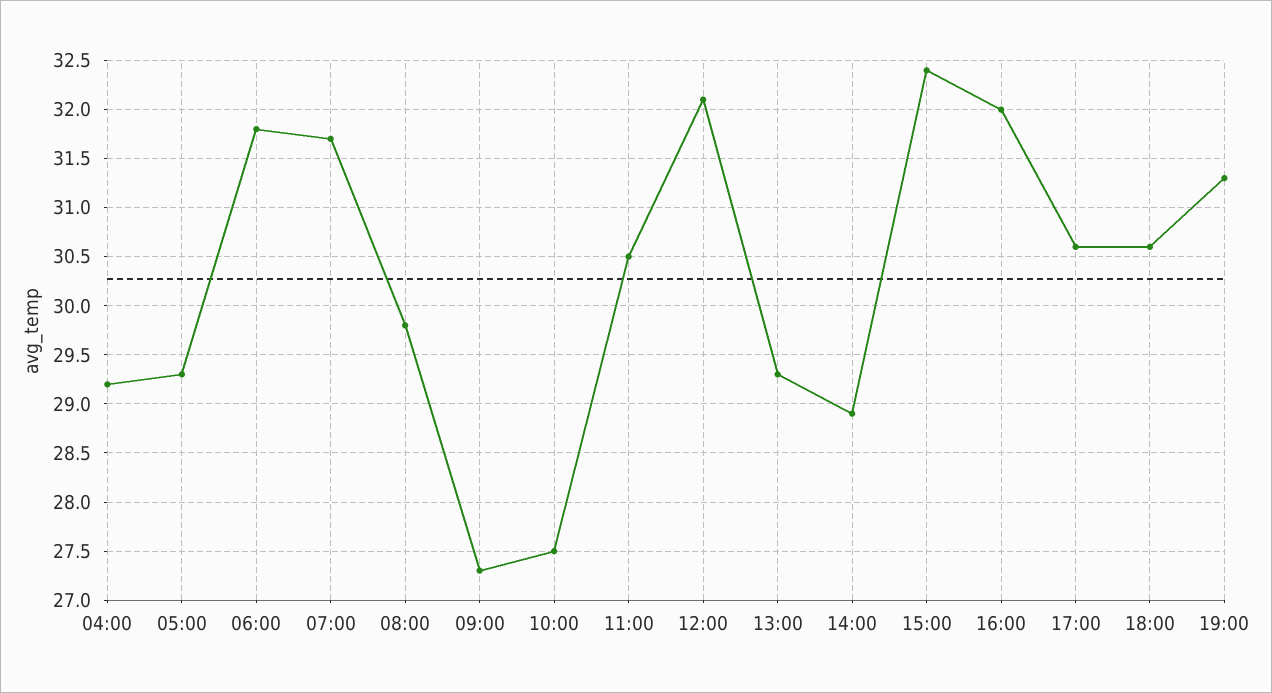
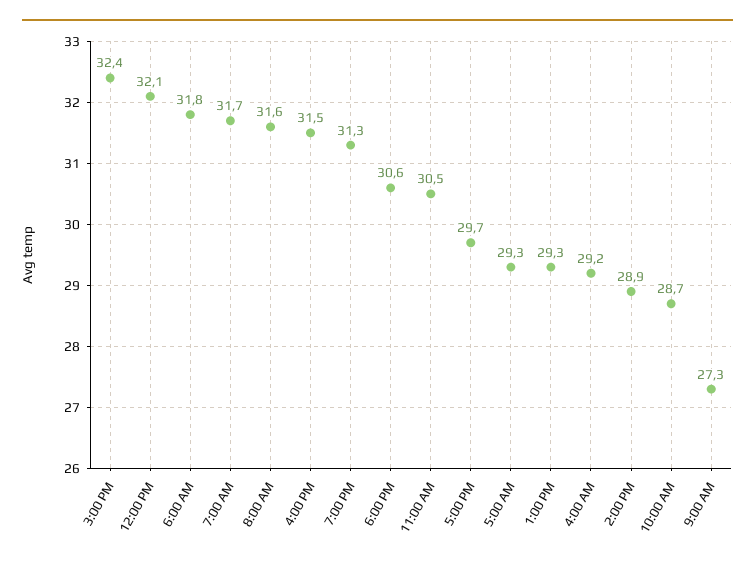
08:00: 29.8 -> 31.6
10:00: 27.5 -> 28.7
16:00: 32 -> 31.5
17:00: 30.6 -> 29.7

